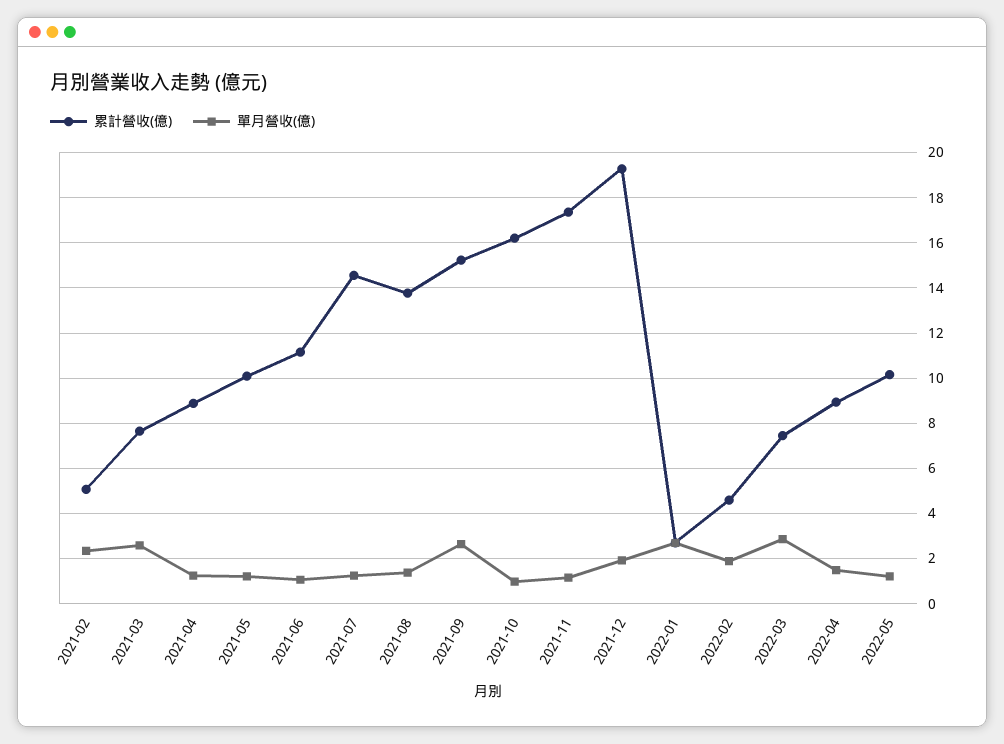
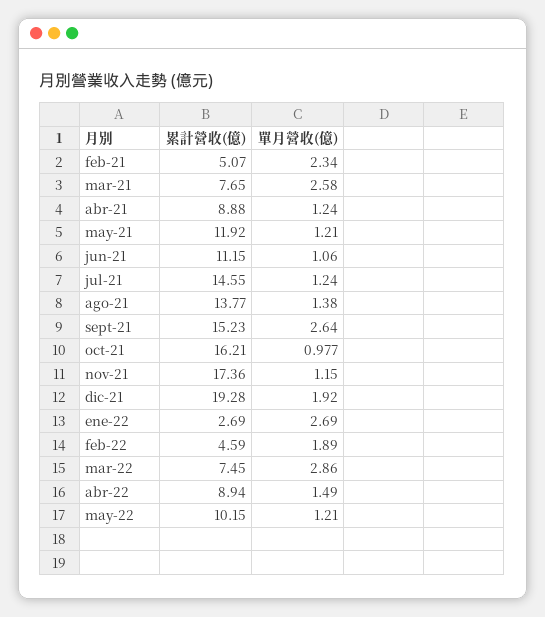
累計營收(億), 2021-05: 10 -> 11.92

